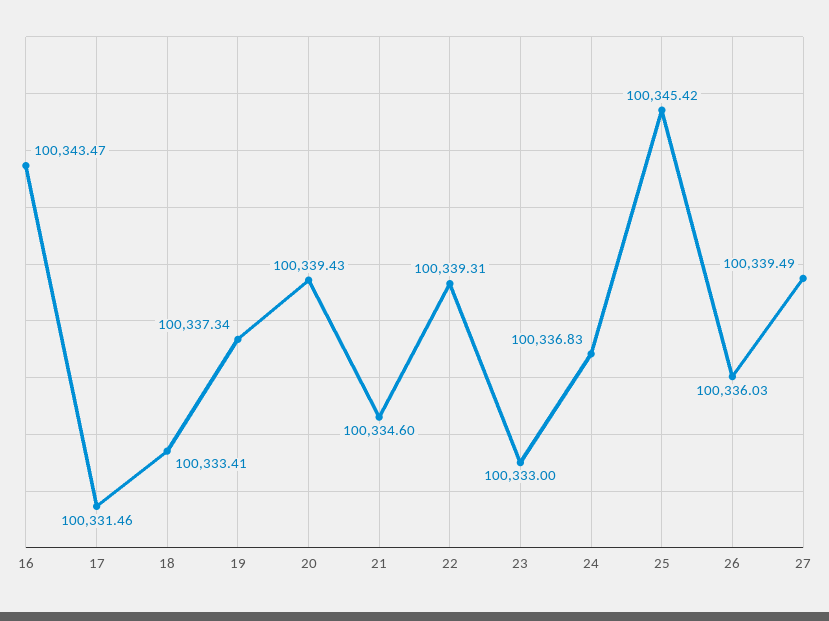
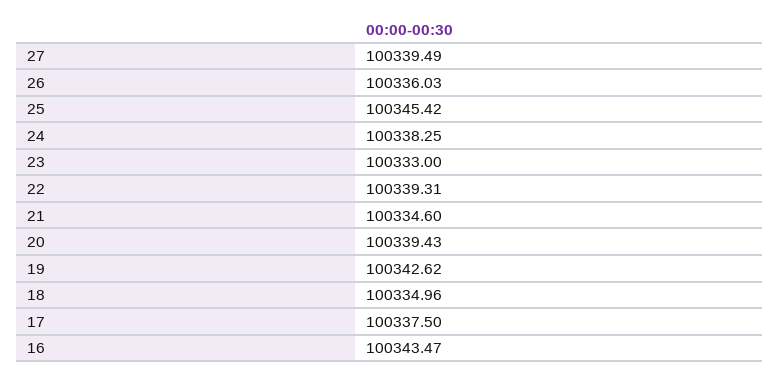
17: 100331.46 -> 100337.5
18: 100333.41 -> 100334.96
19: 100337.34 -> 100342.62
24: 100336.83 -> 100338.25

